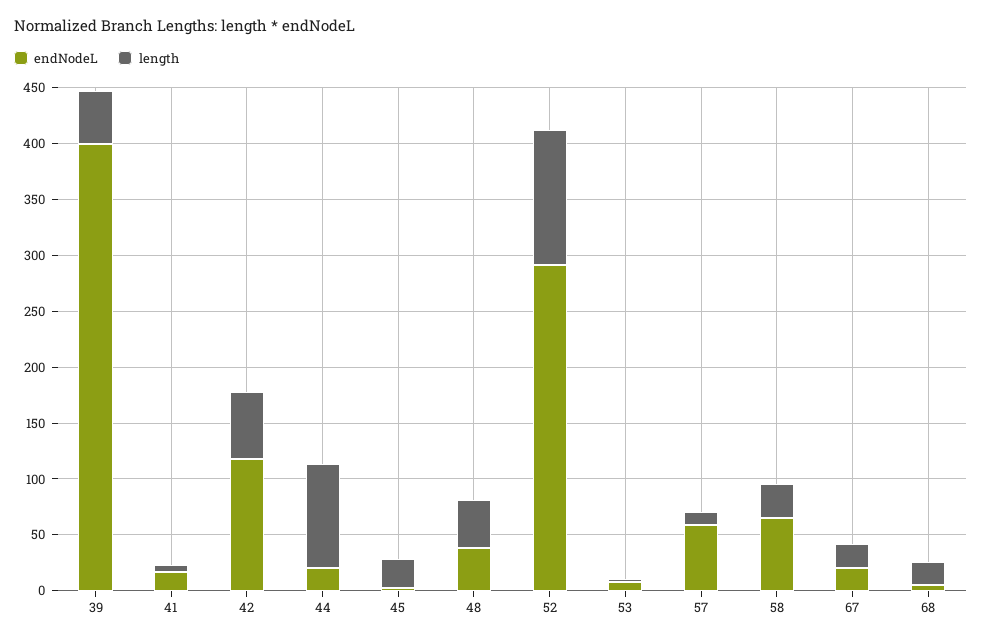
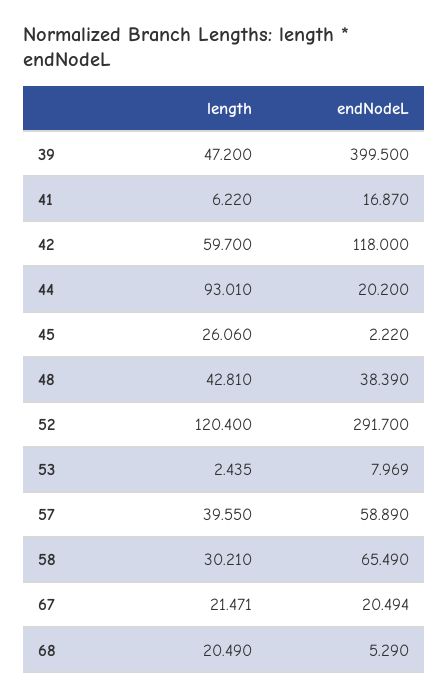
length, 57: 10 -> 39.55

